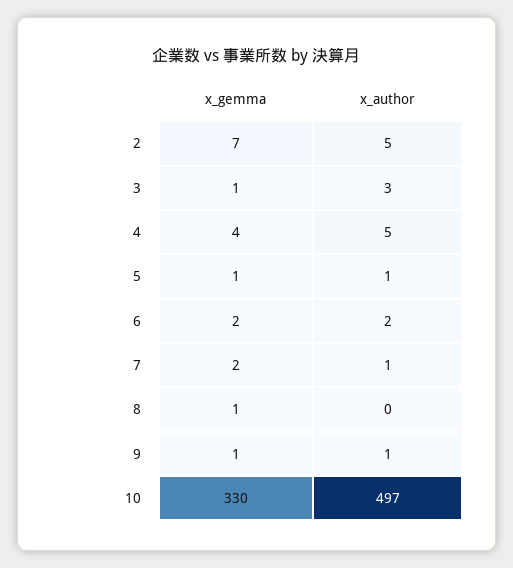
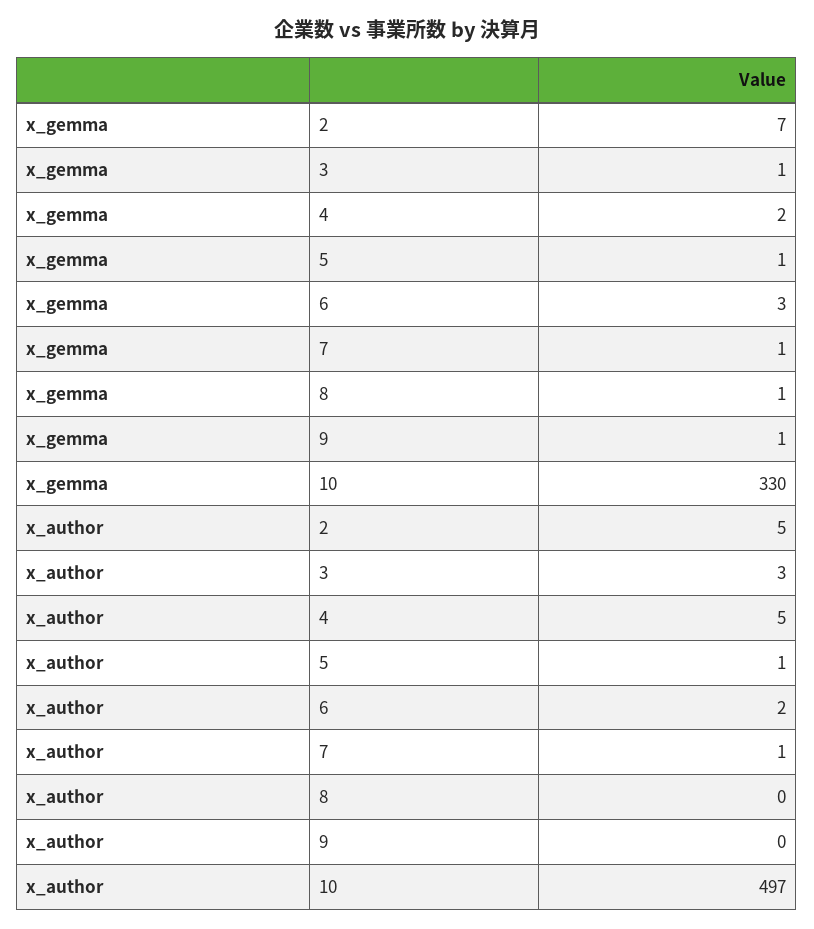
x_gemma, 4: 4 -> 2
x_gemma, 6: 2 -> 3
x_gemma, 7: 2 -> 1
x_author, 9: 1 -> 0

